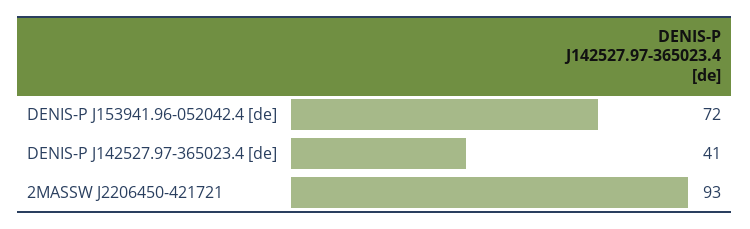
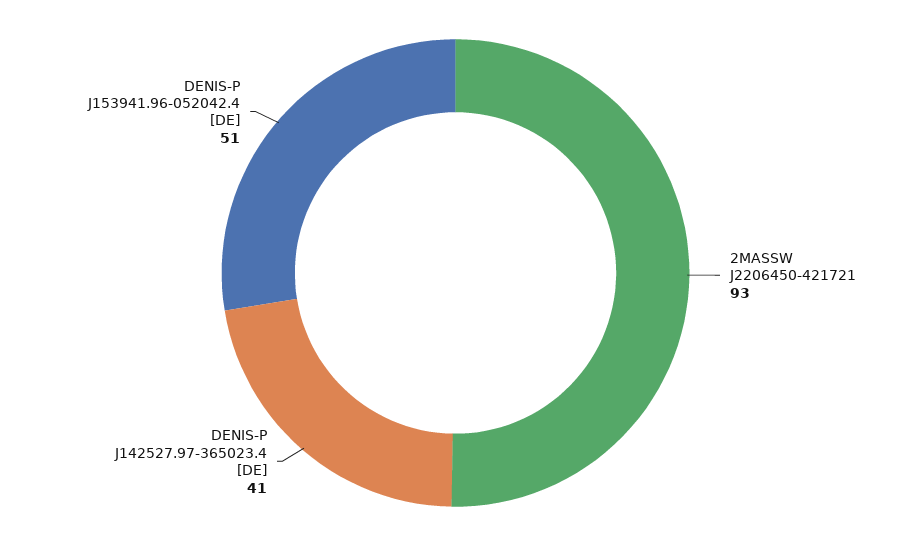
DENIS-P J153941.96-052042.4 [de]: 72 -> 51

